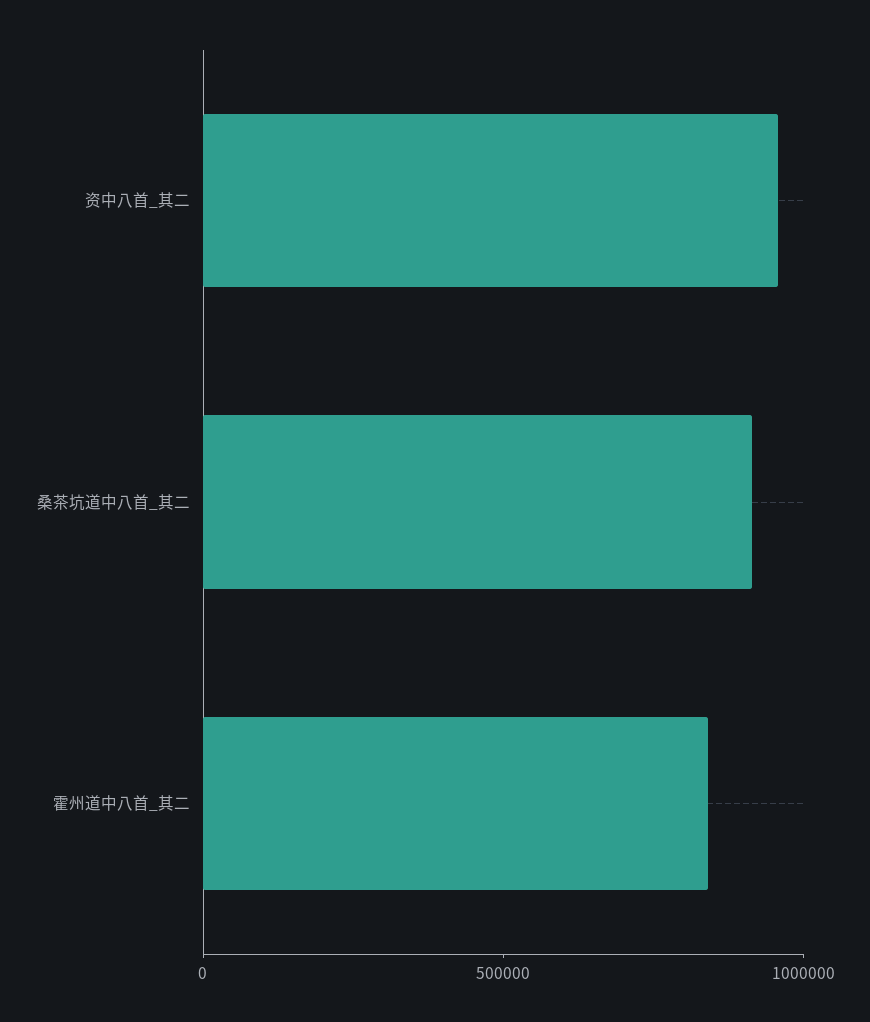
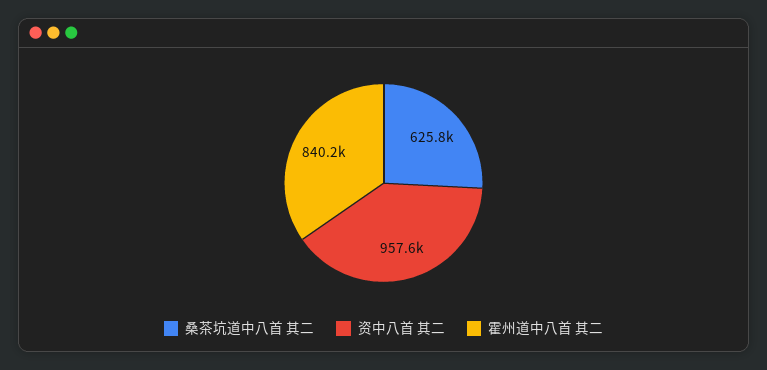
桑茶坑道中八首_其二: 900000 -> 625800

